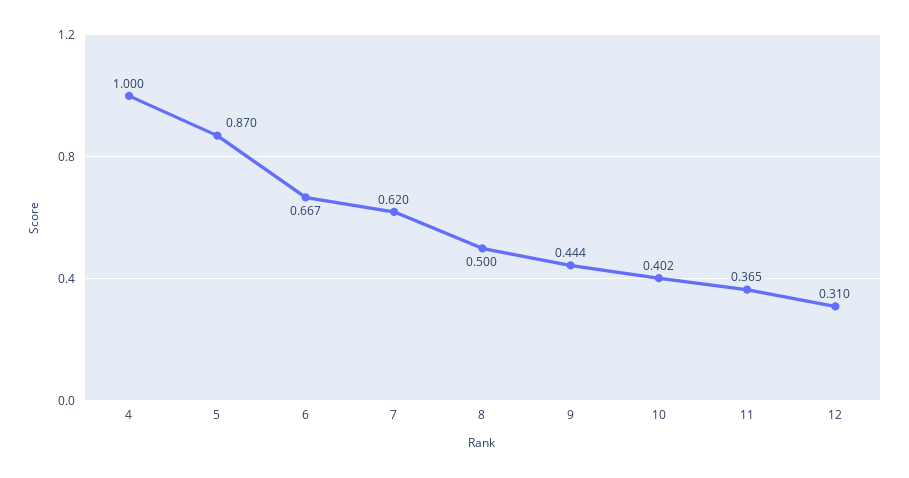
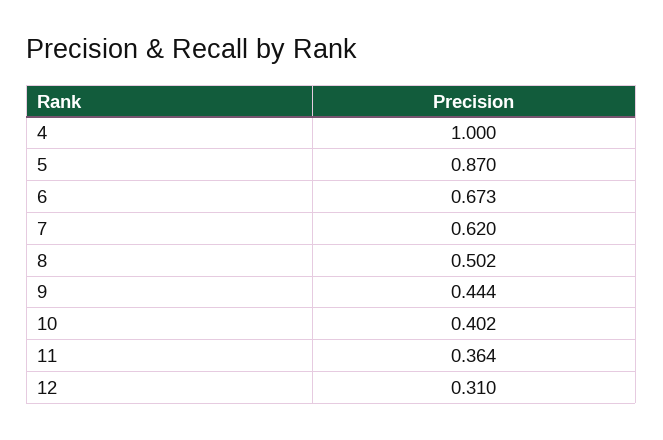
6: 0.667 -> 0.673
8: 0.5 -> 0.502
11: 0.365 -> 0.364

